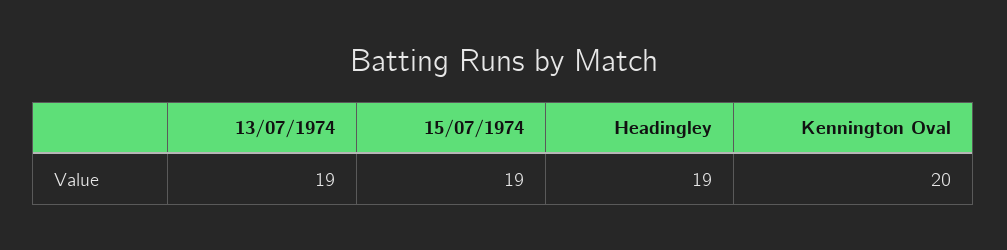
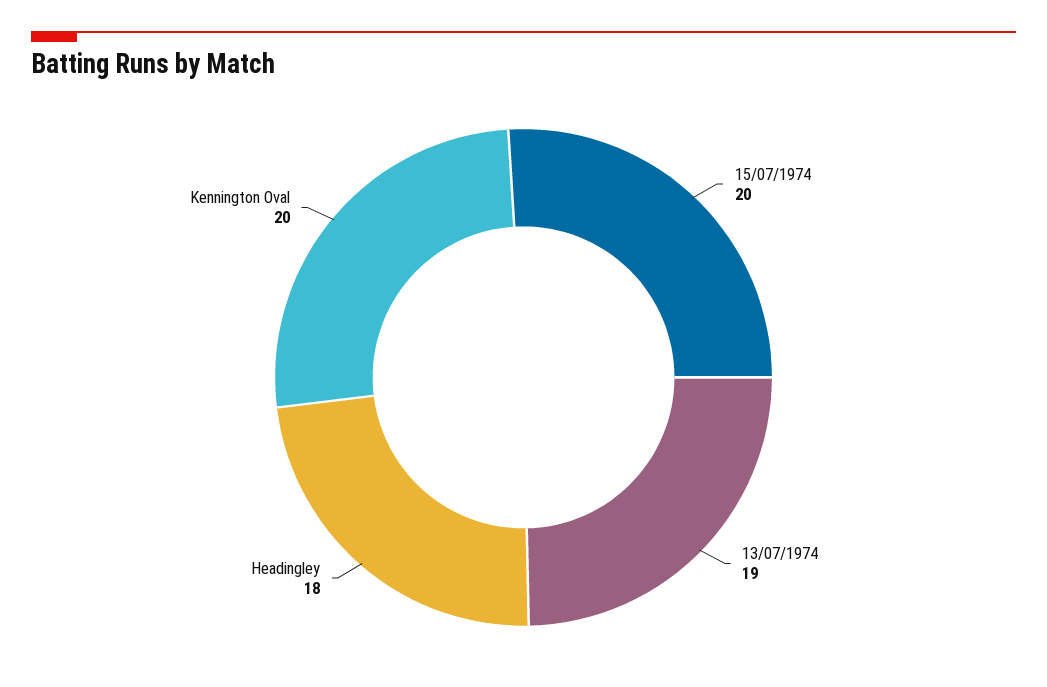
15/07/1974: 19 -> 20
Headingley: 19 -> 18

